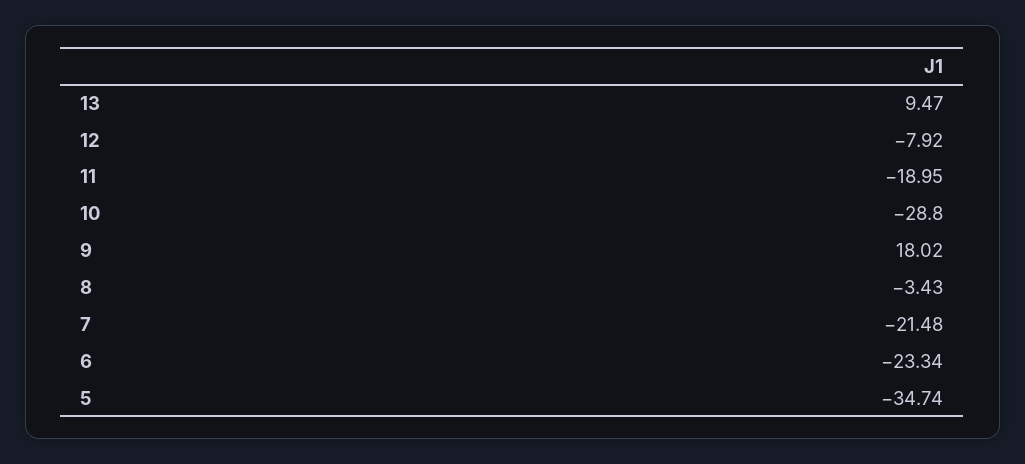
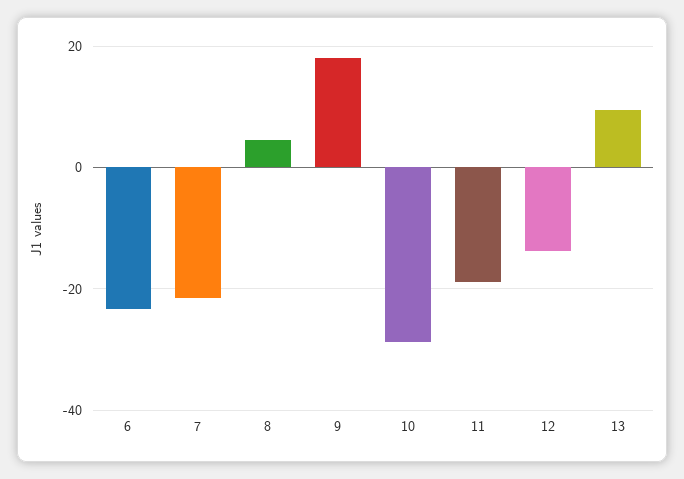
12: -7.92 -> -14
8: -3.43 -> 4
5: -34.74 -> none

